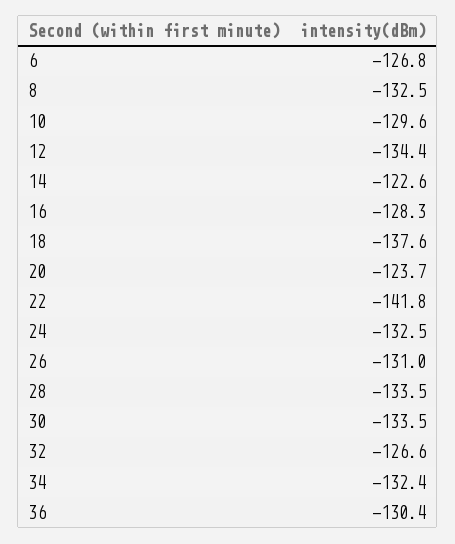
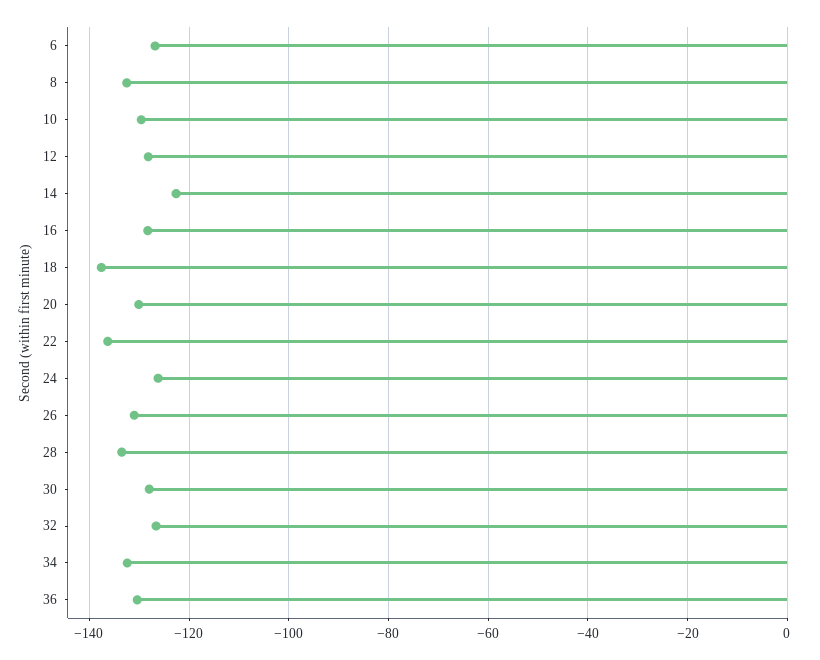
12: -134.4 -> -128
20: -123.7 -> -130
22: -141.8 -> -136
24: -132.5 -> -126
30: -133.5 -> -128

